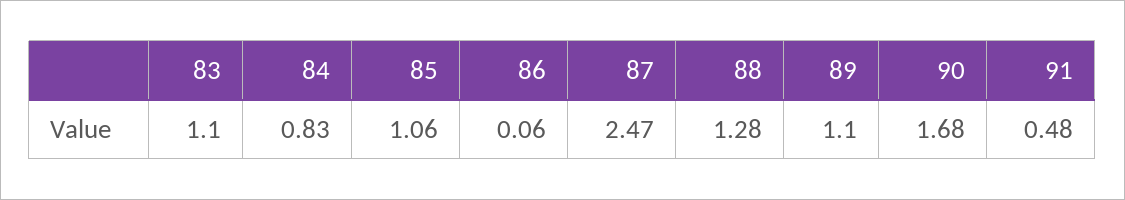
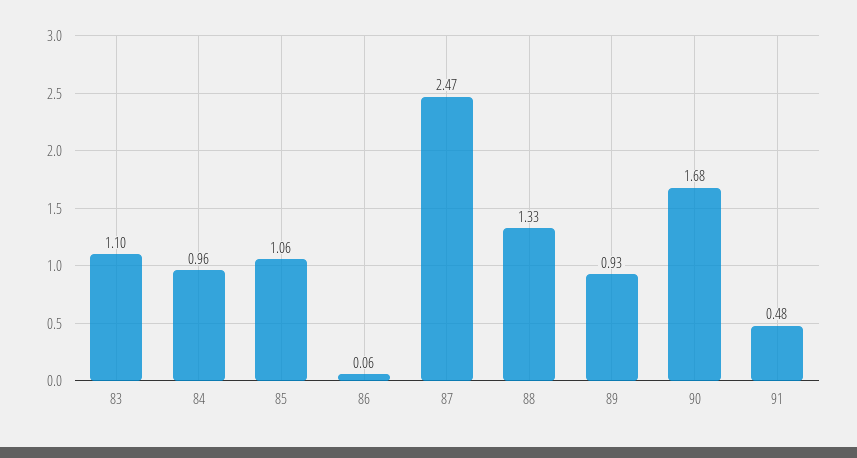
84: 0.83 -> 0.96
88: 1.28 -> 1.33
89: 1.1 -> 0.93

